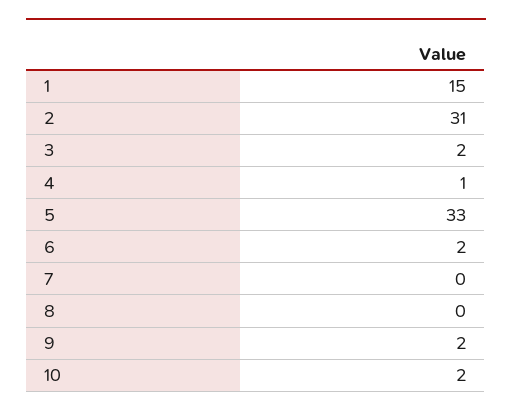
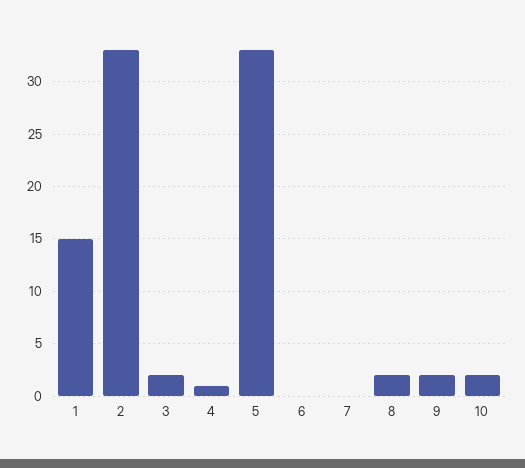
2: 31 -> 33
6: 2 -> 0
8: 0 -> 2

